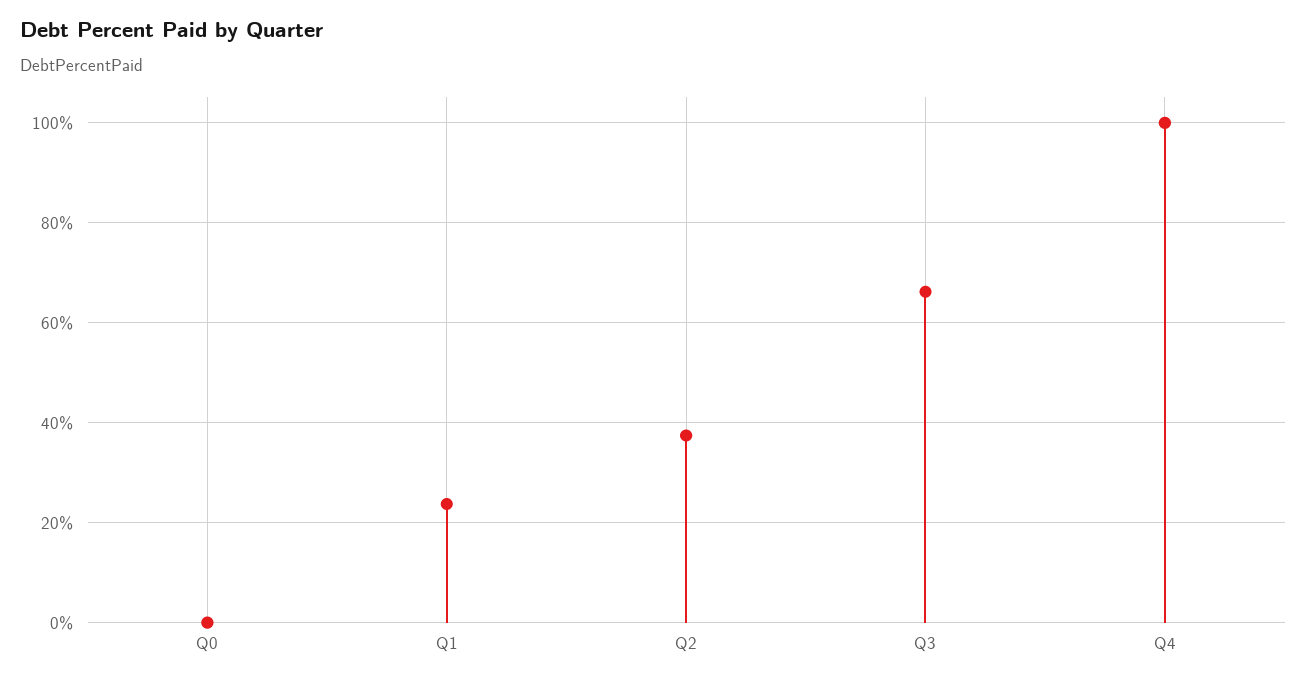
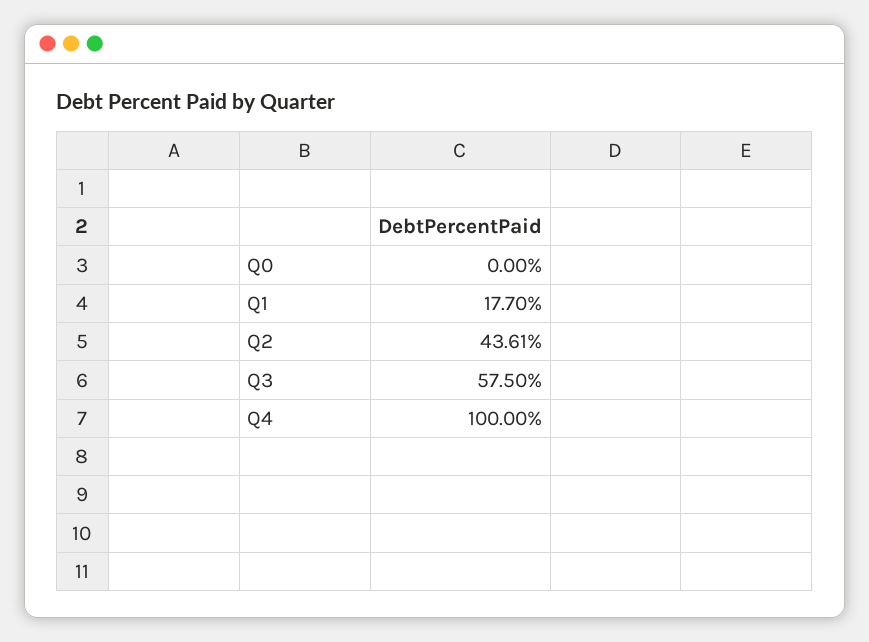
Q1: 24 -> 17.7
Q2: 38 -> 43.61
Q3: 66 -> 57.5

